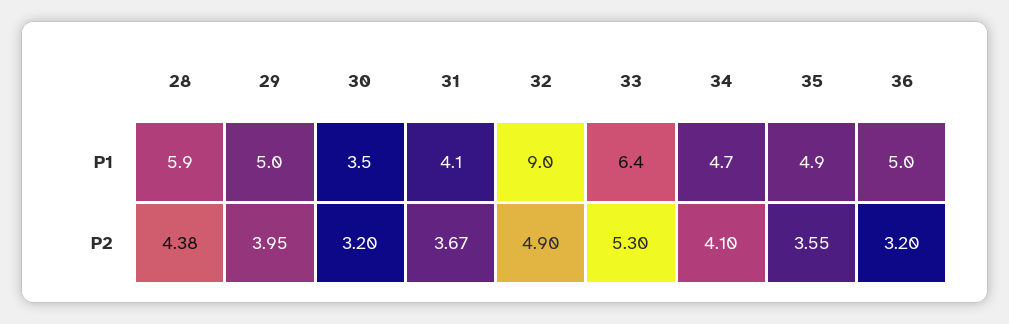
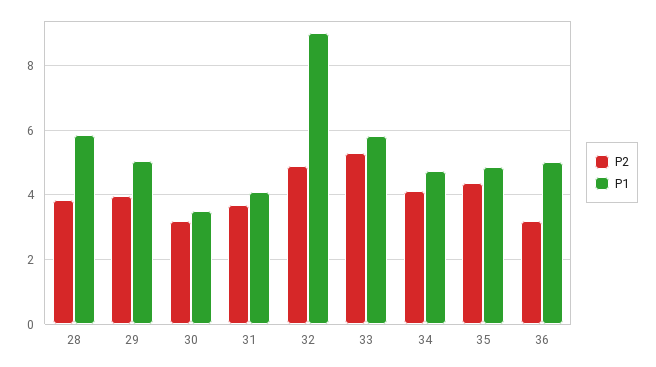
P1, 33: 6.4 -> 5.8
P2, 28: 4.38 -> 3.8
P2, 35: 3.55 -> 4.4

